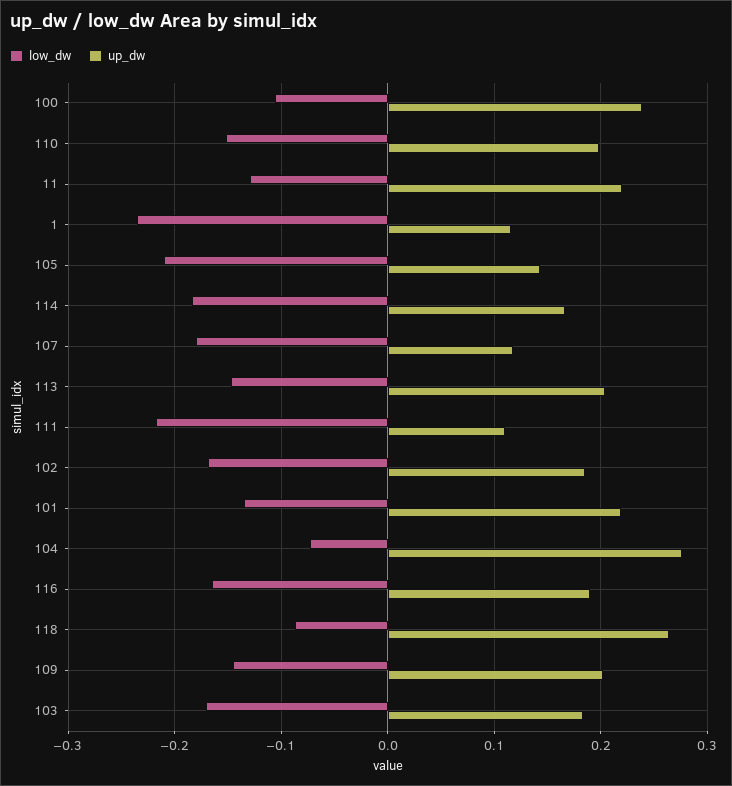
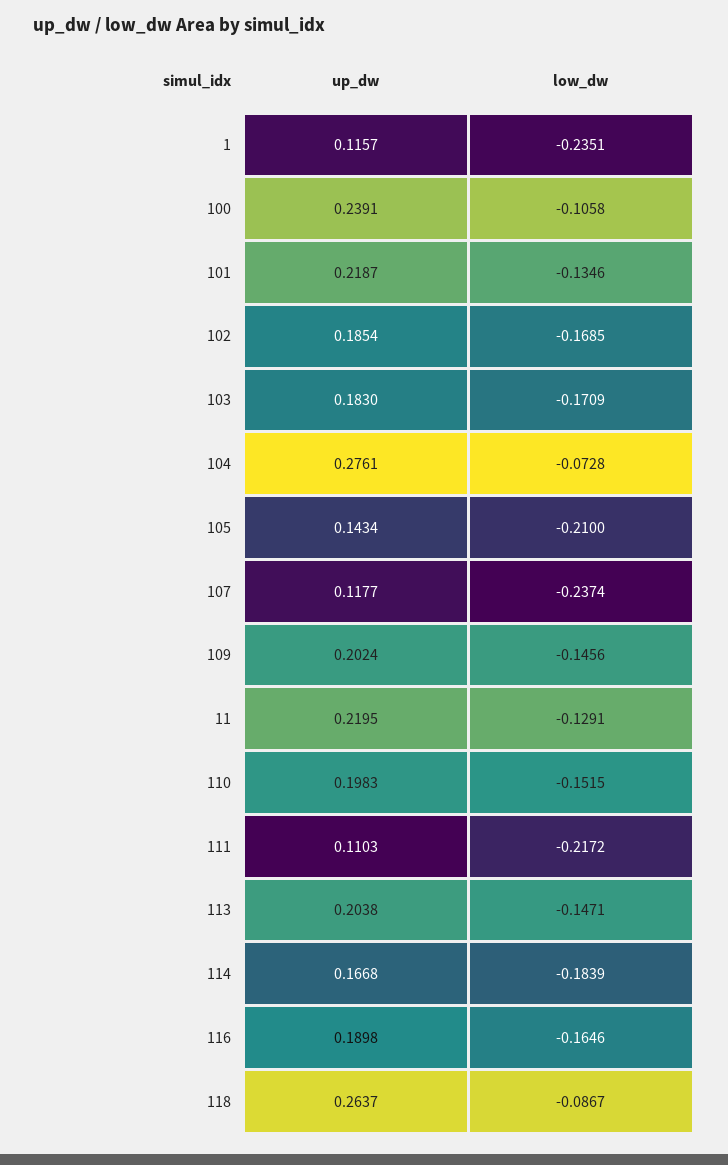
low_dw, 107: -0.18 -> -0.2374

